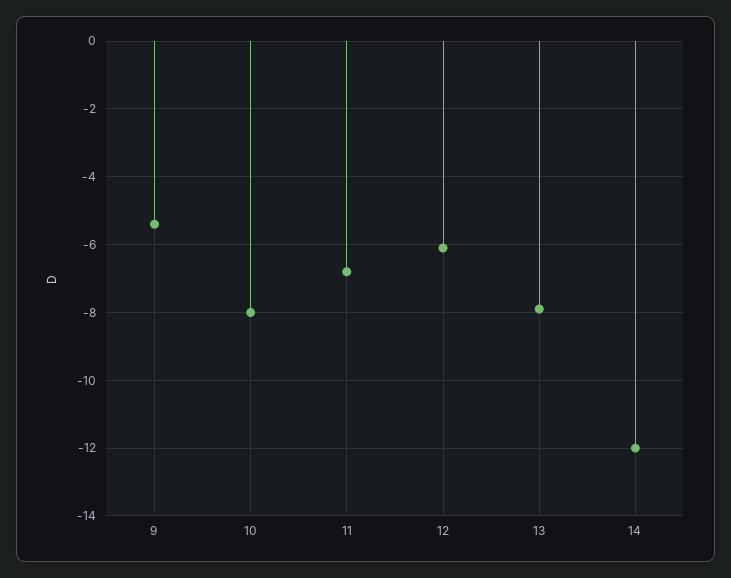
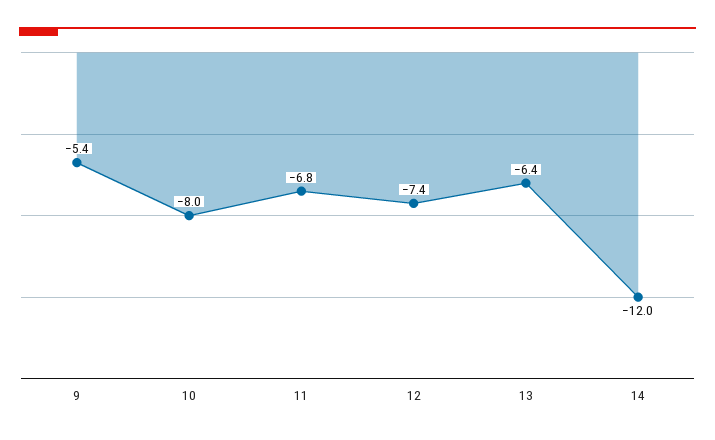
12: -6 -> -7.4
13: -8 -> -6.4

